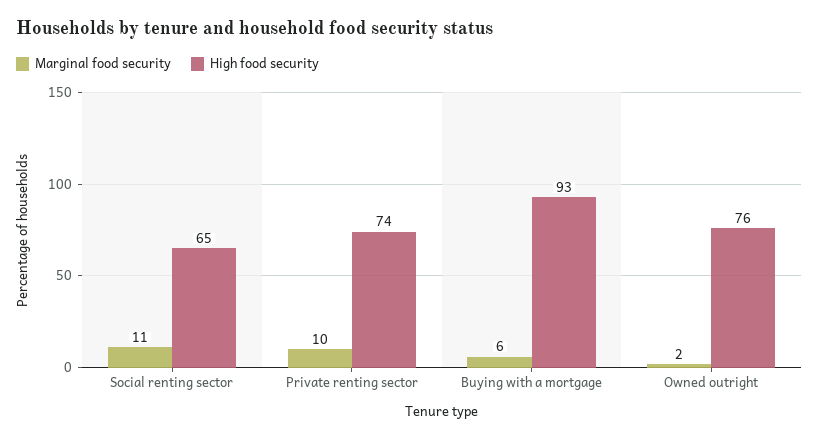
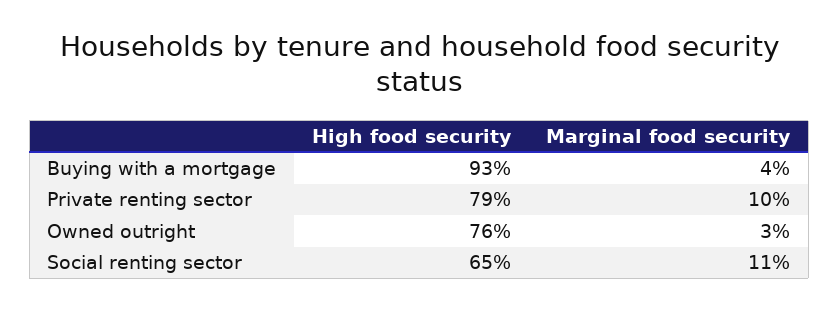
High food security, Private renting sector: 74 -> 79
Marginal food security, Buying with a mortgage: 6 -> 4
Marginal food security, Owned outright: 2 -> 3

